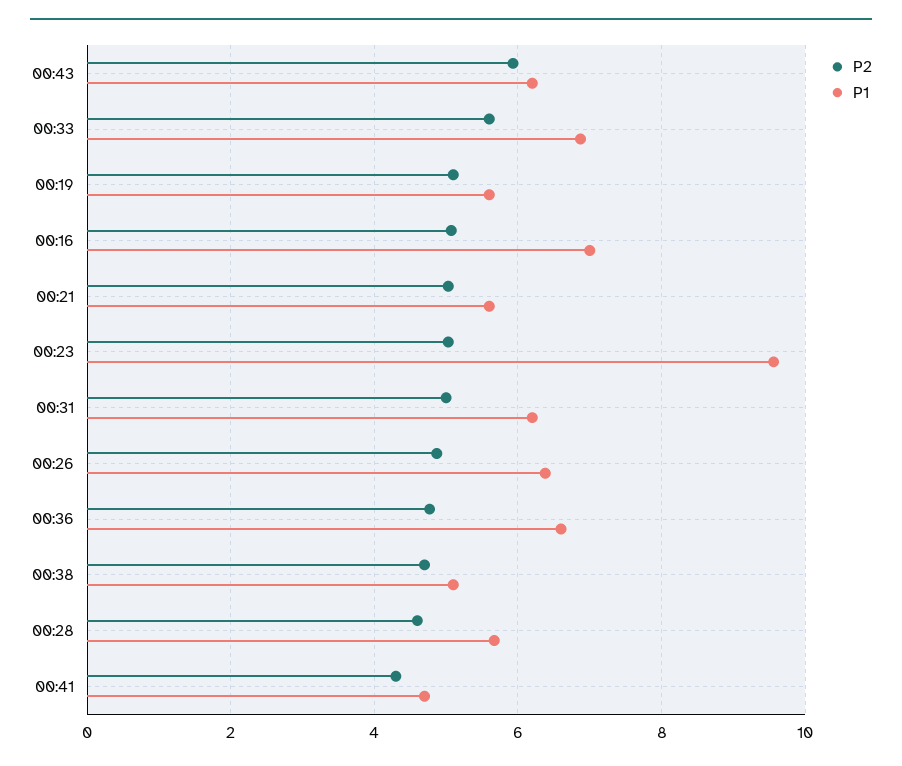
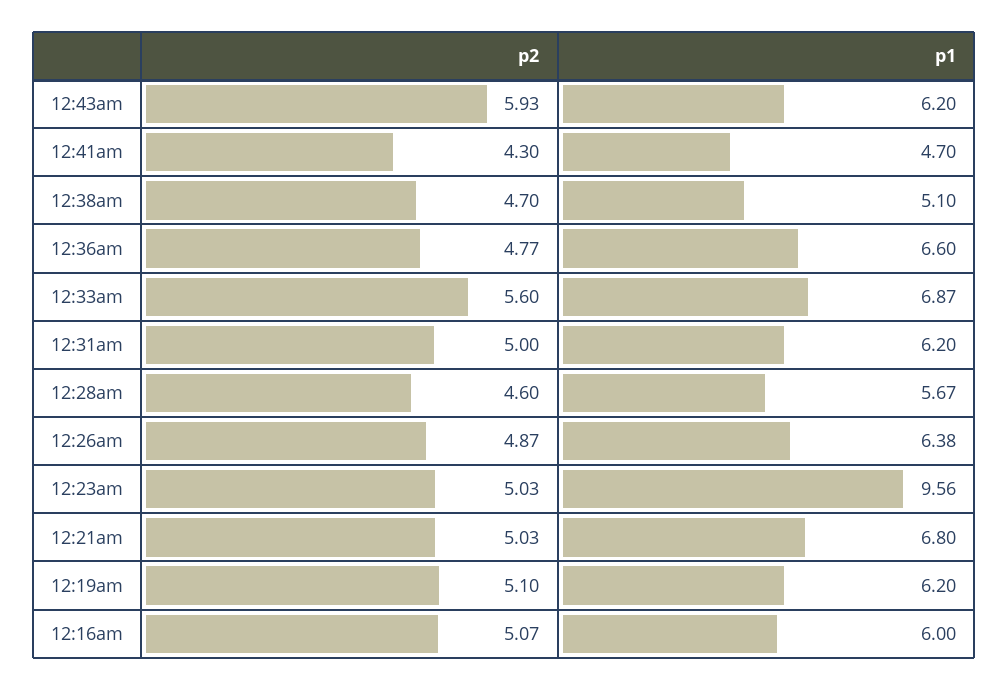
P1, 00:19: 5.6 -> 6.2
P1, 00:16: 7 -> 6
P1, 00:21: 5.6 -> 6.8

